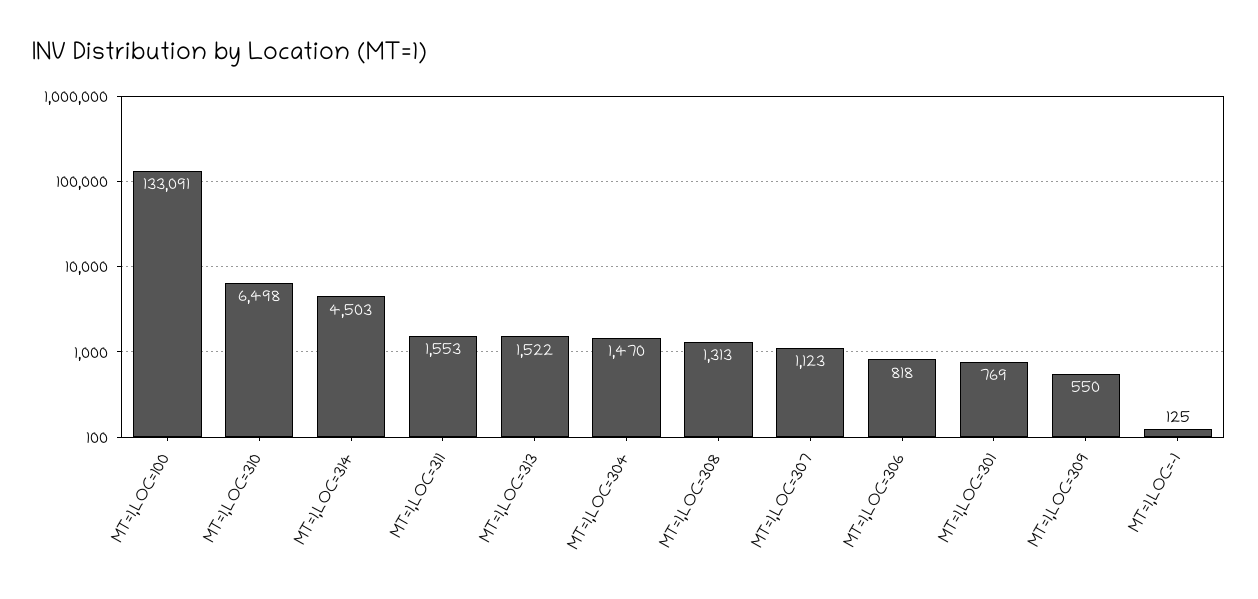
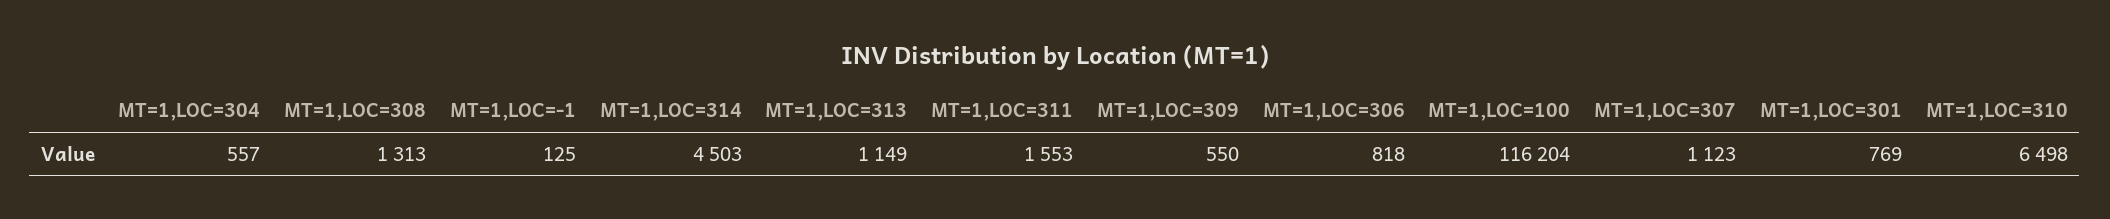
MT=1,LOC=100: 133091 -> 116204
MT=1,LOC=313: 1522 -> 1149
MT=1,LOC=304: 1470 -> 557

